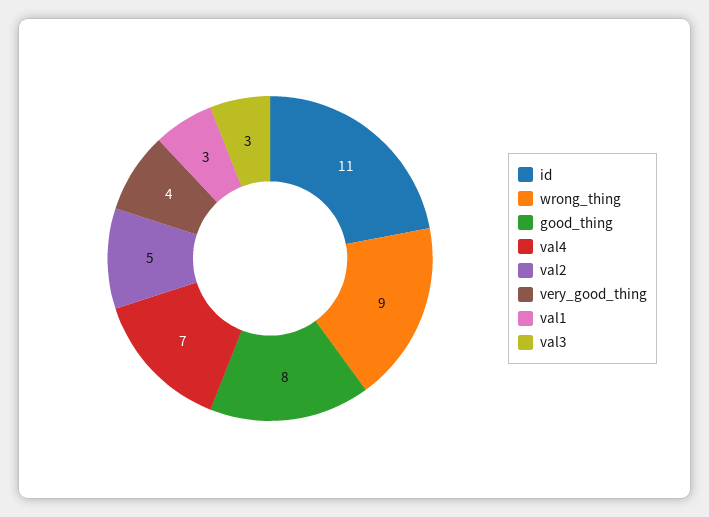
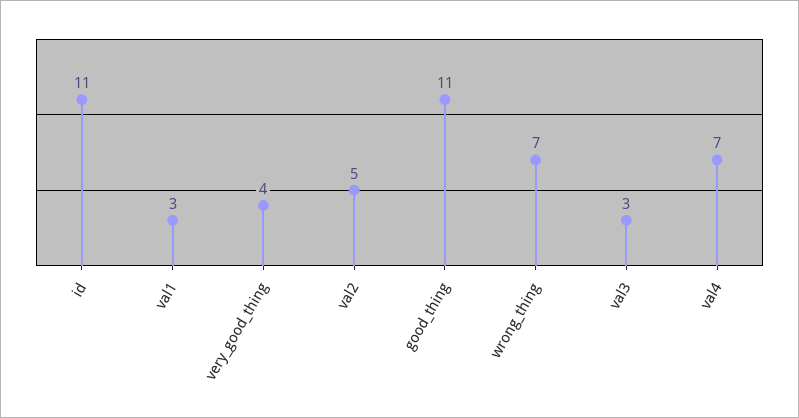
wrong_thing: 9 -> 7
good_thing: 8 -> 11

